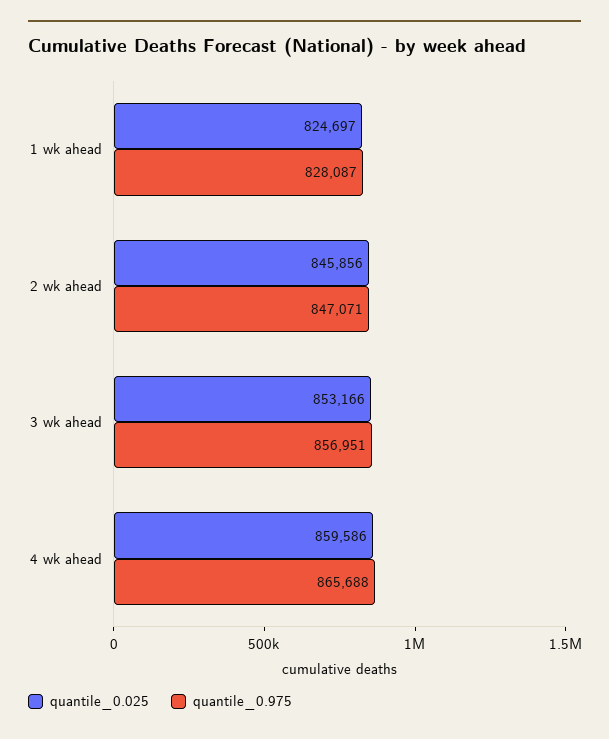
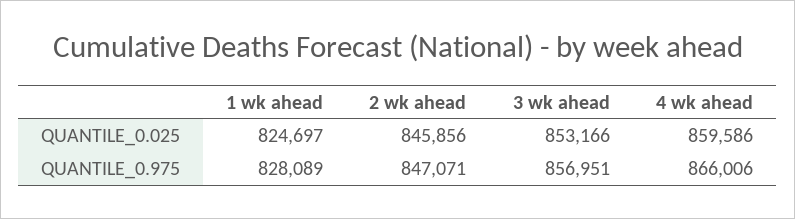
quantile_0.975, 1 wk ahead: 828087 -> 828089
quantile_0.975, 4 wk ahead: 865688 -> 866006

